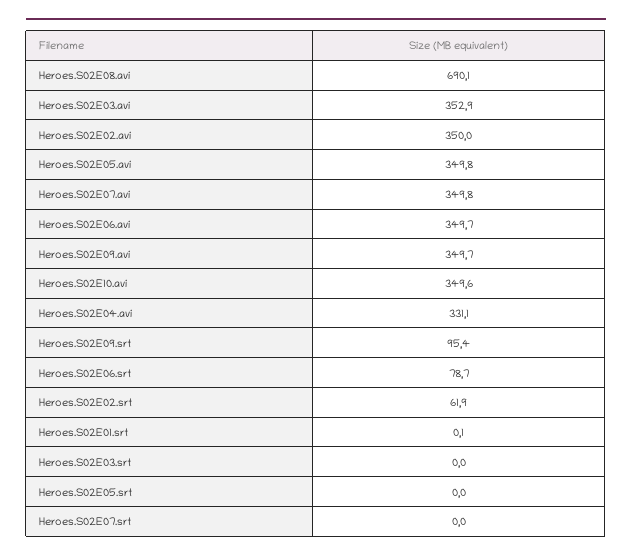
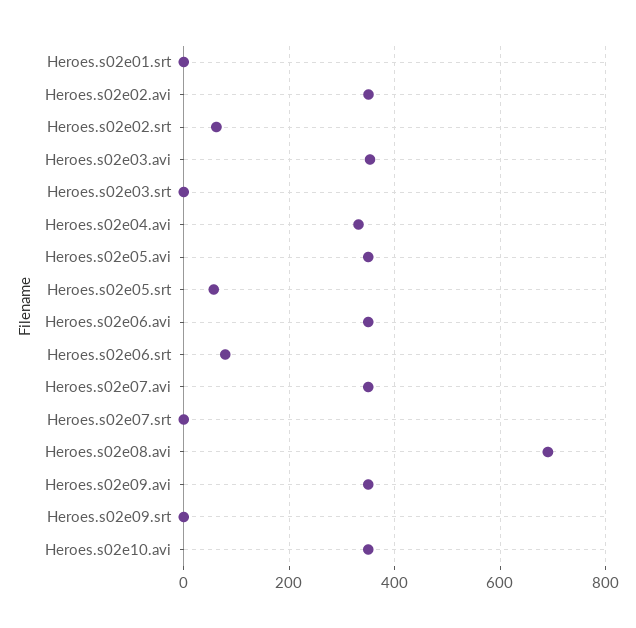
Heroes.S02E09.srt: 95.4 -> 0
Heroes.S02E05.srt: 0 -> 60

